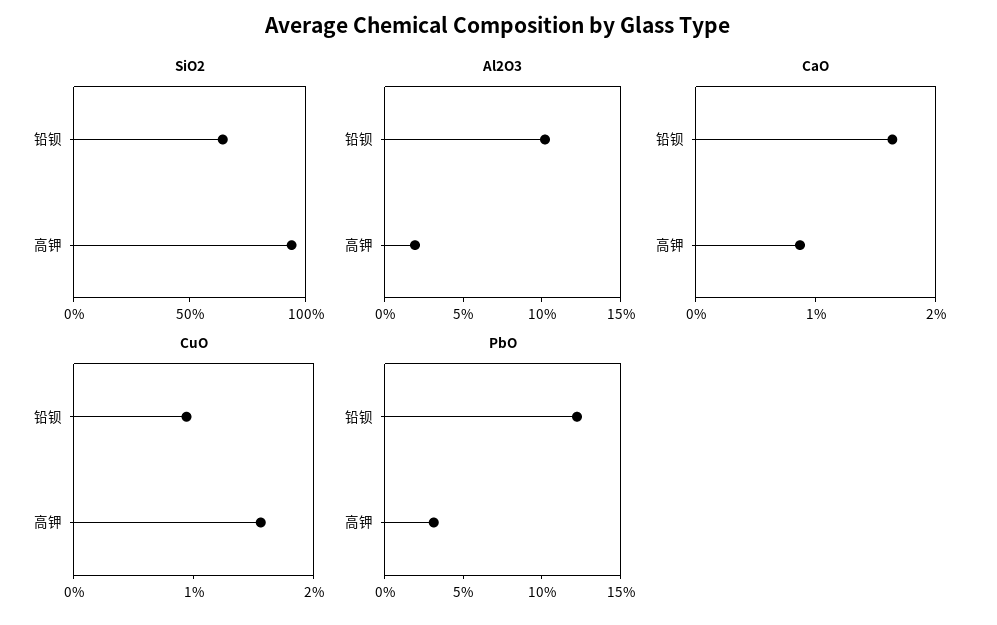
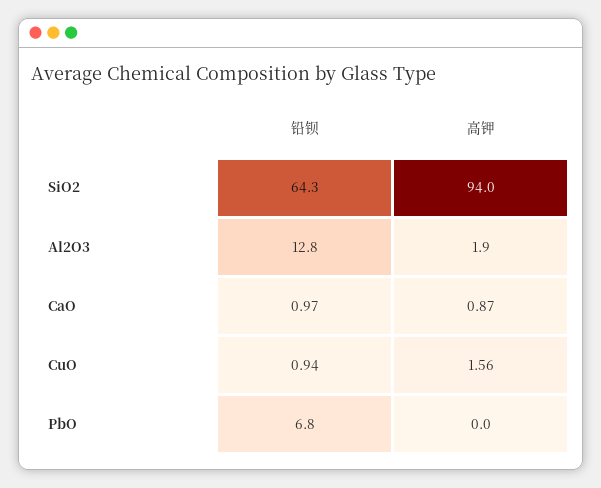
Al2O3, 铅钡: 10 -> 12.8
CaO, 铅钡: 1.6 -> 0.97
PbO, 铅钡: 12 -> 6.8
PbO, 高钾: 3 -> 0

